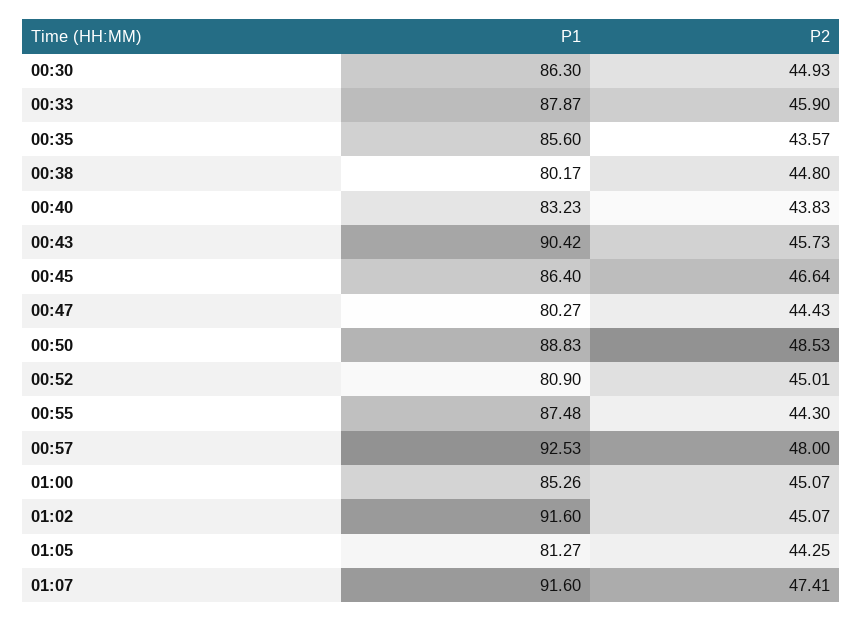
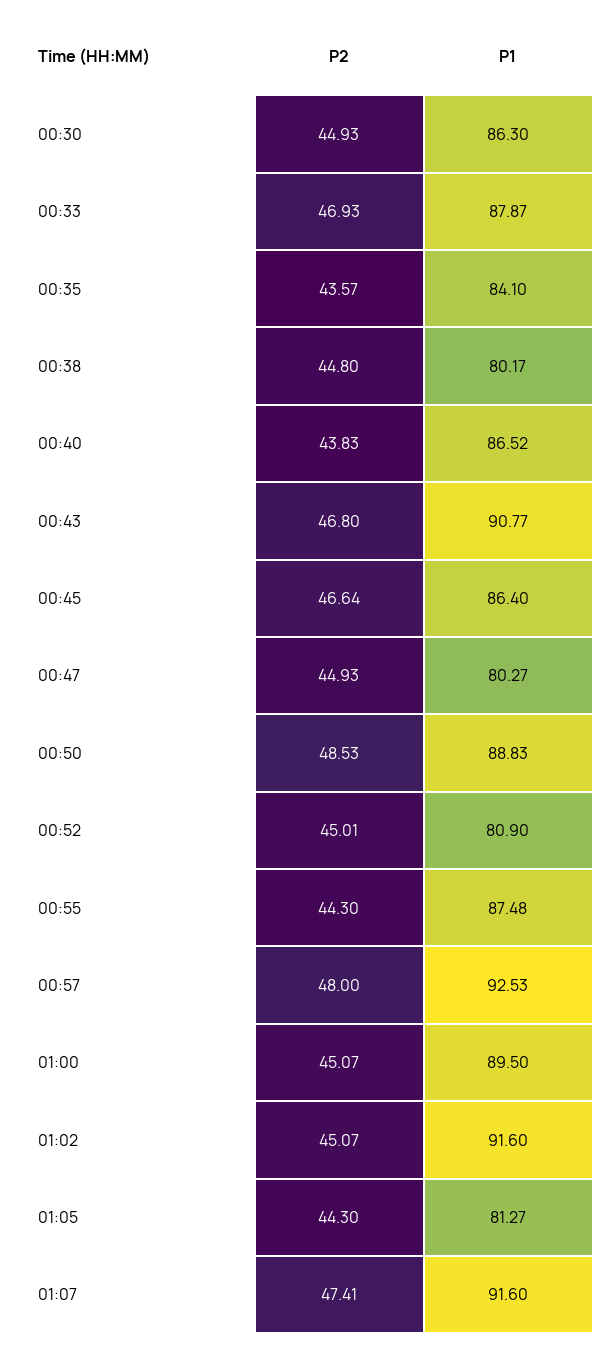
P2, 00:33: 45.9 -> 46.93
P1, 00:35: 85.6 -> 84.1
P1, 00:40: 83.23 -> 86.52
P1, 00:43: 90.42 -> 90.77
P2, 00:43: 45.73 -> 46.8
P2, 00:47: 44.43 -> 44.93
P1, 01:00: 85.26 -> 89.5
P2, 01:05: 44.25 -> 44.3

